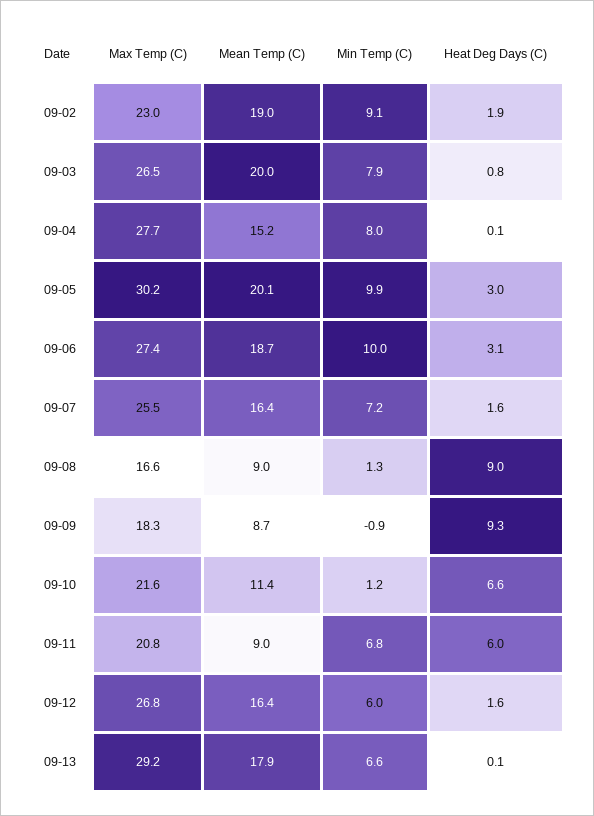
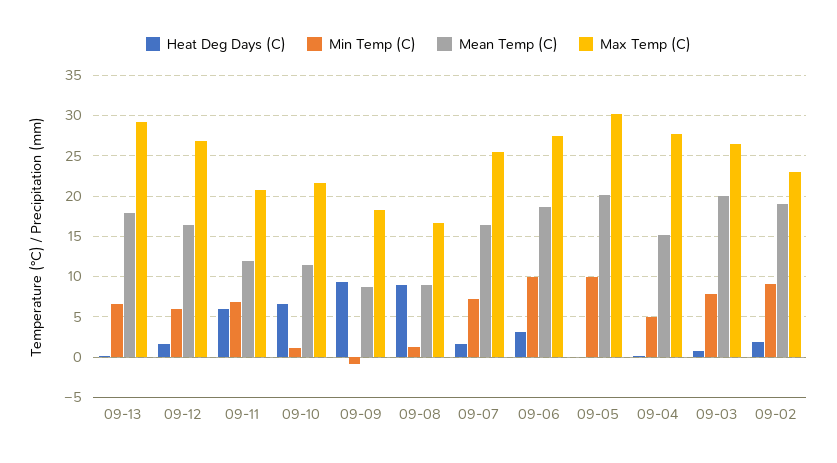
Min Temp (C), 09-04: 8 -> 5
Heat Deg Days (C), 09-05: 3 -> 0
Mean Temp (C), 09-11: 9 -> 12

